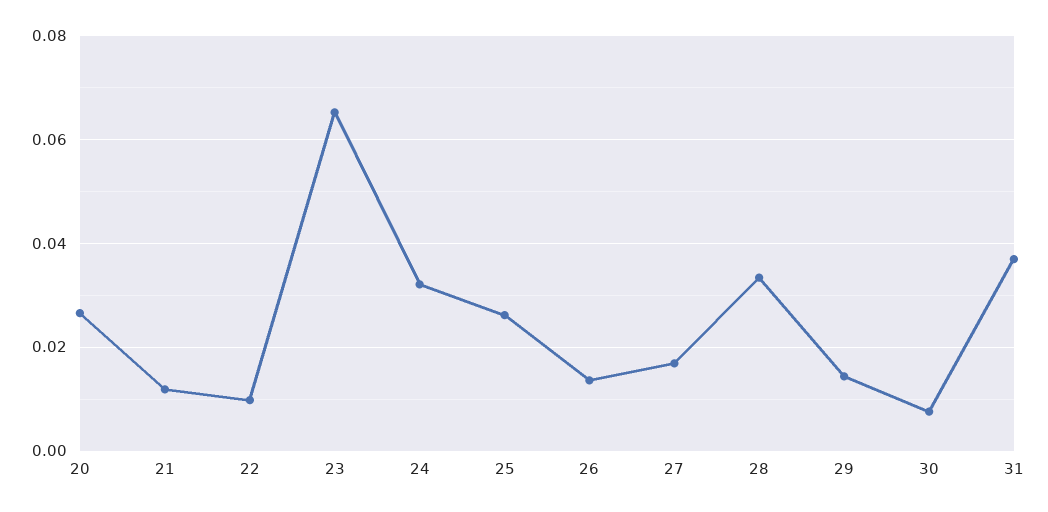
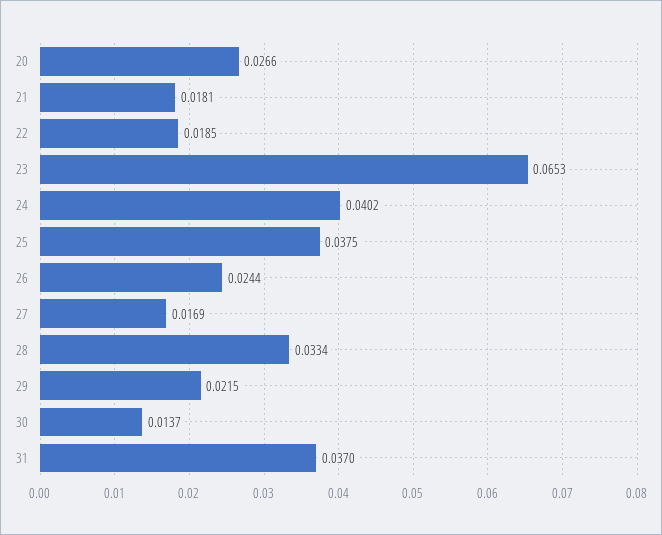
21: 0.012 -> 0.0181
22: 0.01 -> 0.0185
24: 0.032 -> 0.0402
25: 0.026 -> 0.0375
26: 0.014 -> 0.0244
29: 0.014 -> 0.0215
30: 0.008 -> 0.0137

